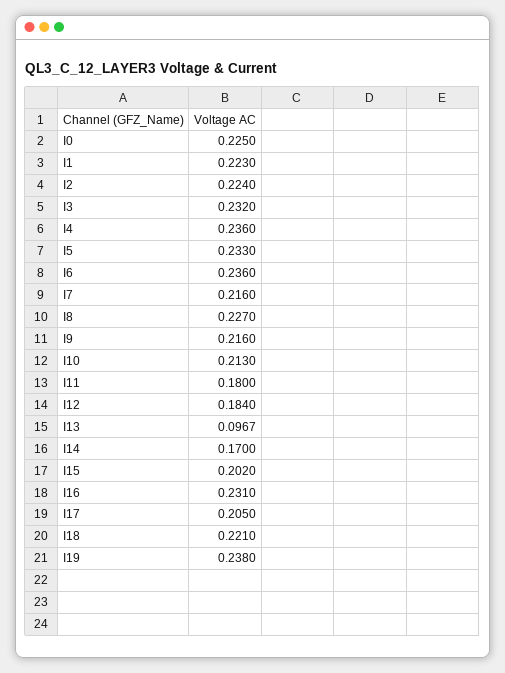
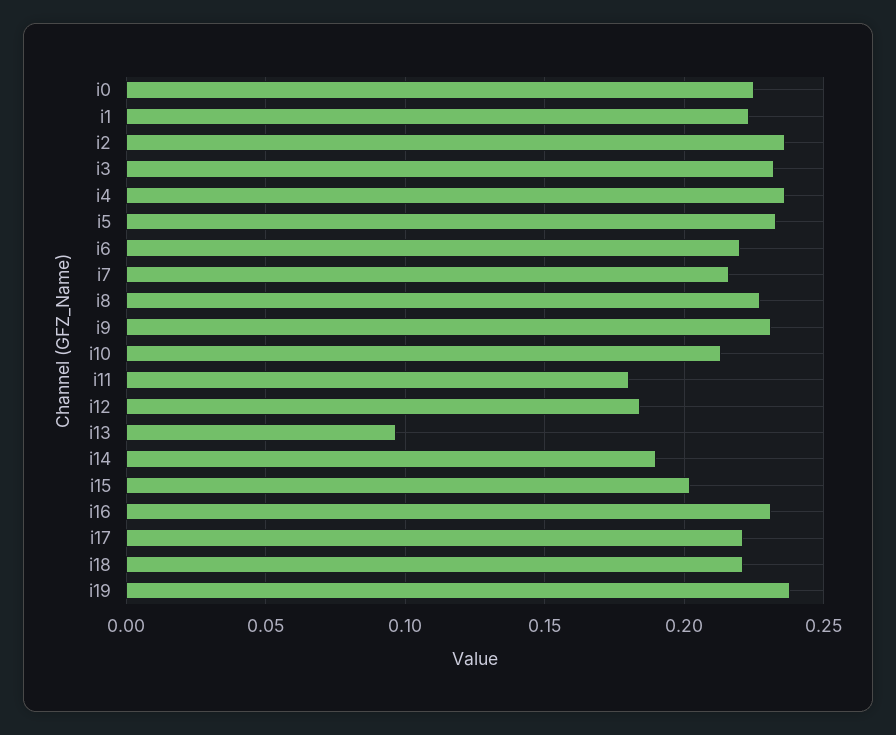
I2: 0.224 -> 0.235
I6: 0.236 -> 0.22
I9: 0.216 -> 0.23
I14: 0.17 -> 0.19
I17: 0.205 -> 0.22

